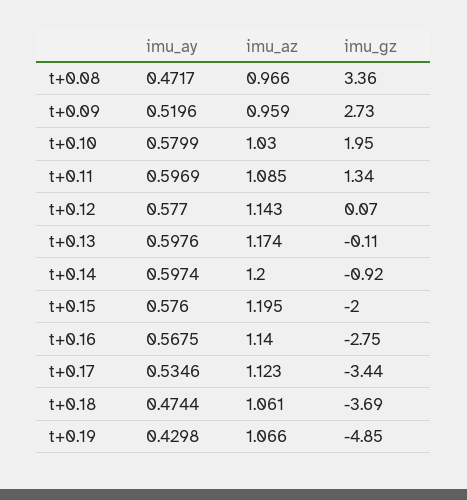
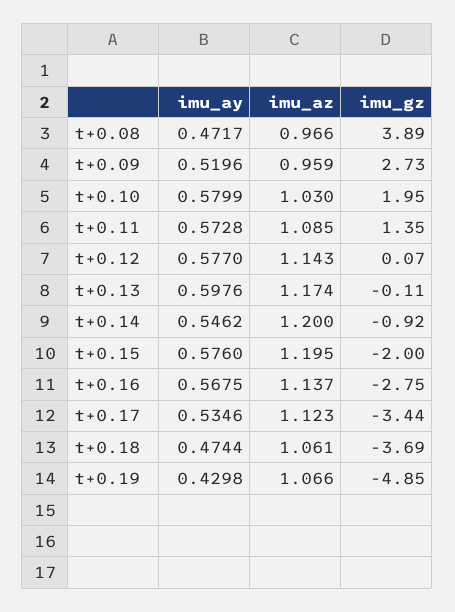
imu_gz, t+0.08: 3.36 -> 3.89
imu_ay, t+0.11: 0.5969 -> 0.5728
imu_gz, t+0.11: 1.34 -> 1.35
imu_ay, t+0.14: 0.5974 -> 0.5462
imu_az, t+0.16: 1.14 -> 1.137

